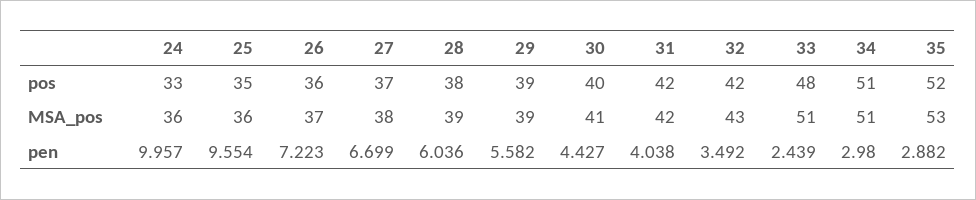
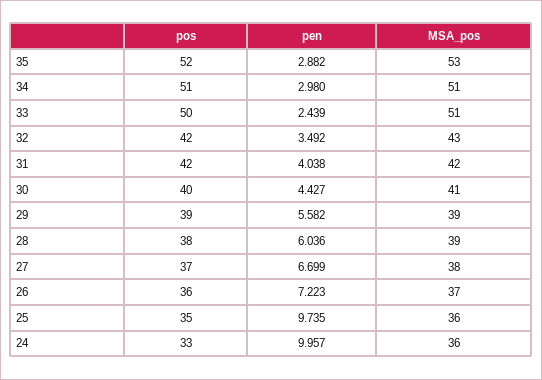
33, pos: 48 -> 50
25, pen: 9.554 -> 9.735

